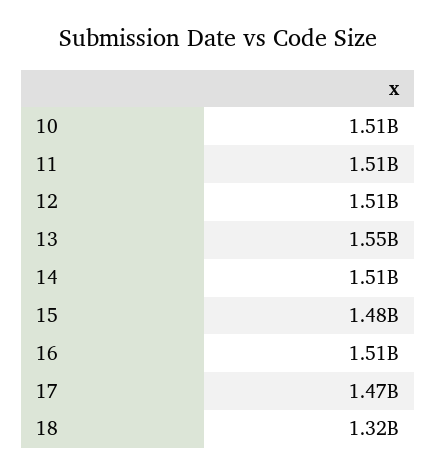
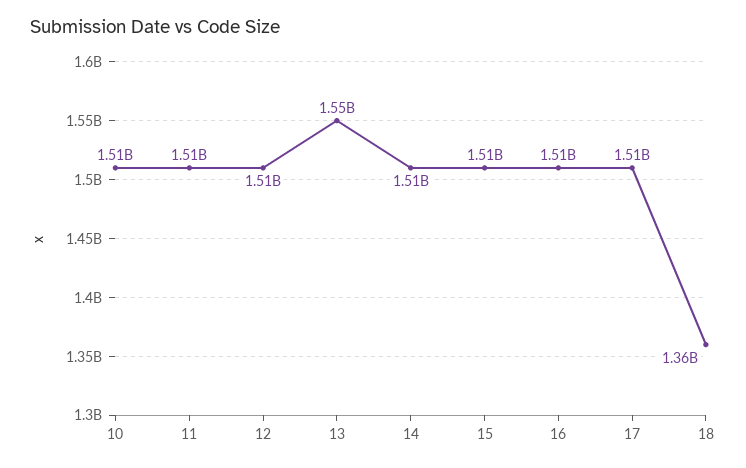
15: 1480000000 -> 1510000000
17: 1470000000 -> 1510000000
18: 1320000000 -> 1360000000

